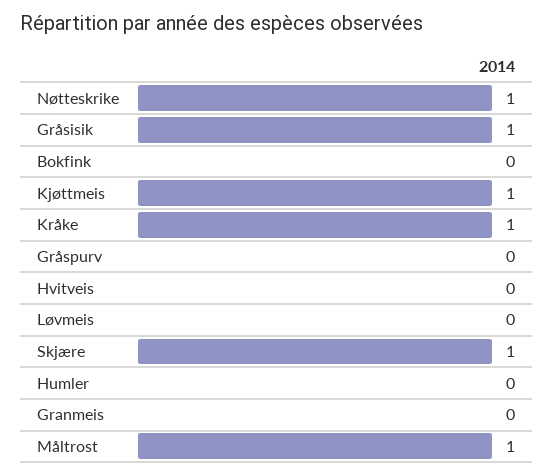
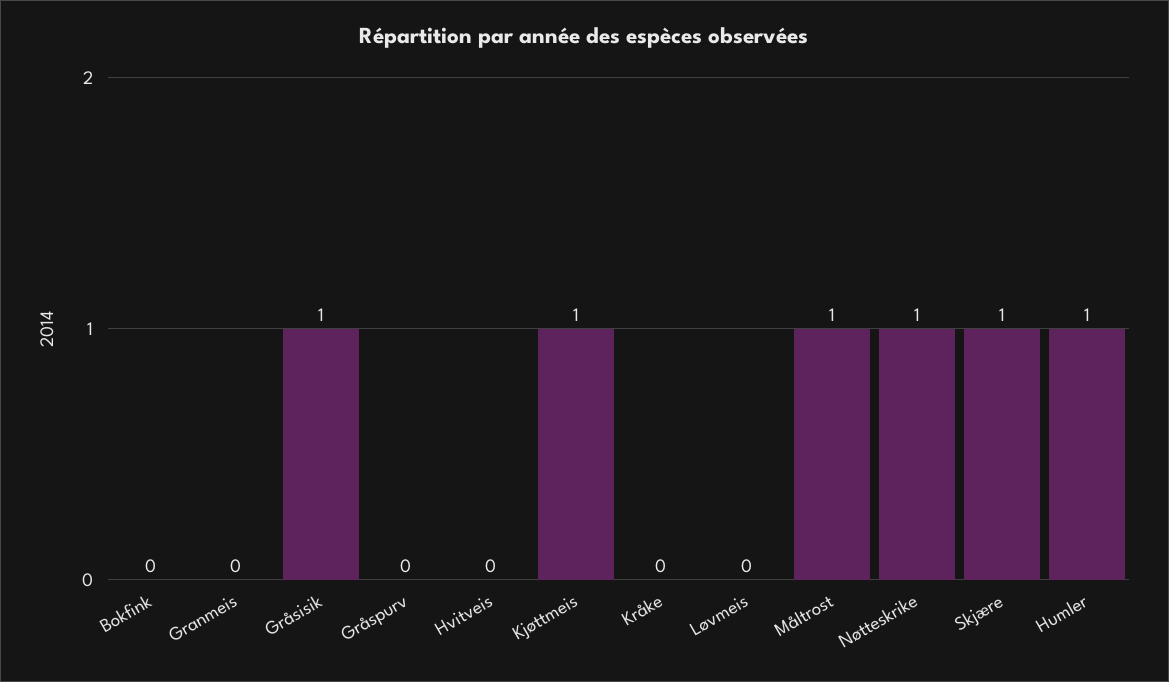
Kråke: 1 -> 0
Humler: 0 -> 1

